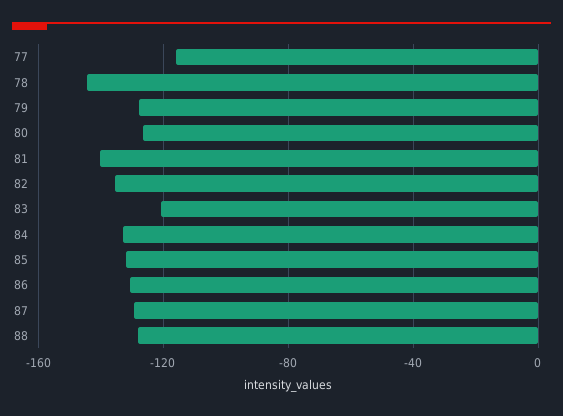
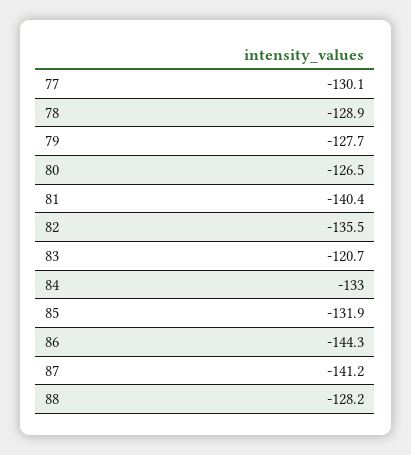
77: -115 -> -130.1
78: -145 -> -128.9
86: -130 -> -144.3
87: -130 -> -141.2

